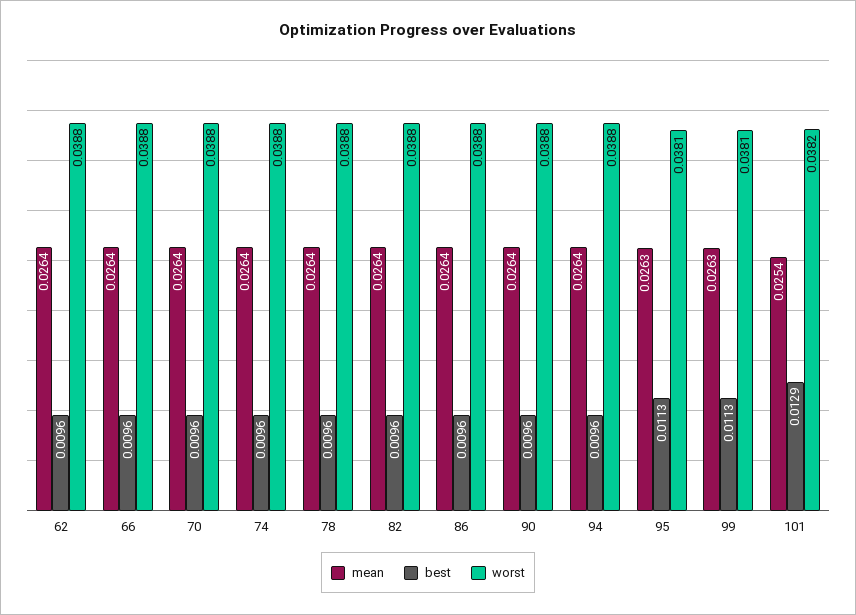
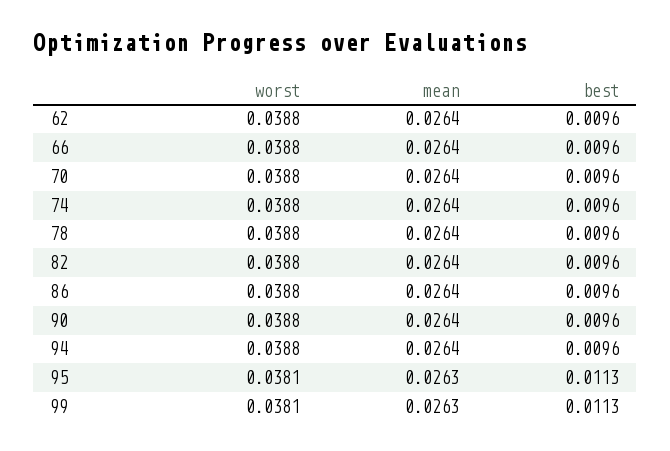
mean, 101: 0.0254 -> none
best, 101: 0.0129 -> none
worst, 101: 0.0382 -> none

